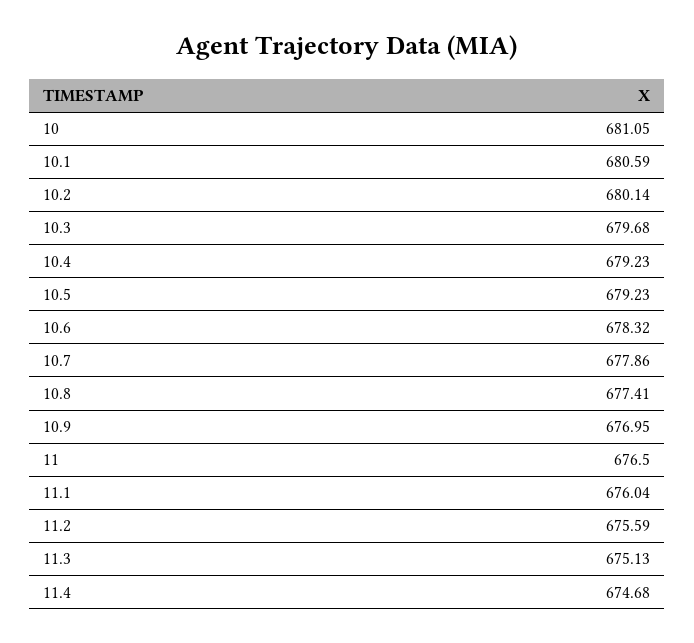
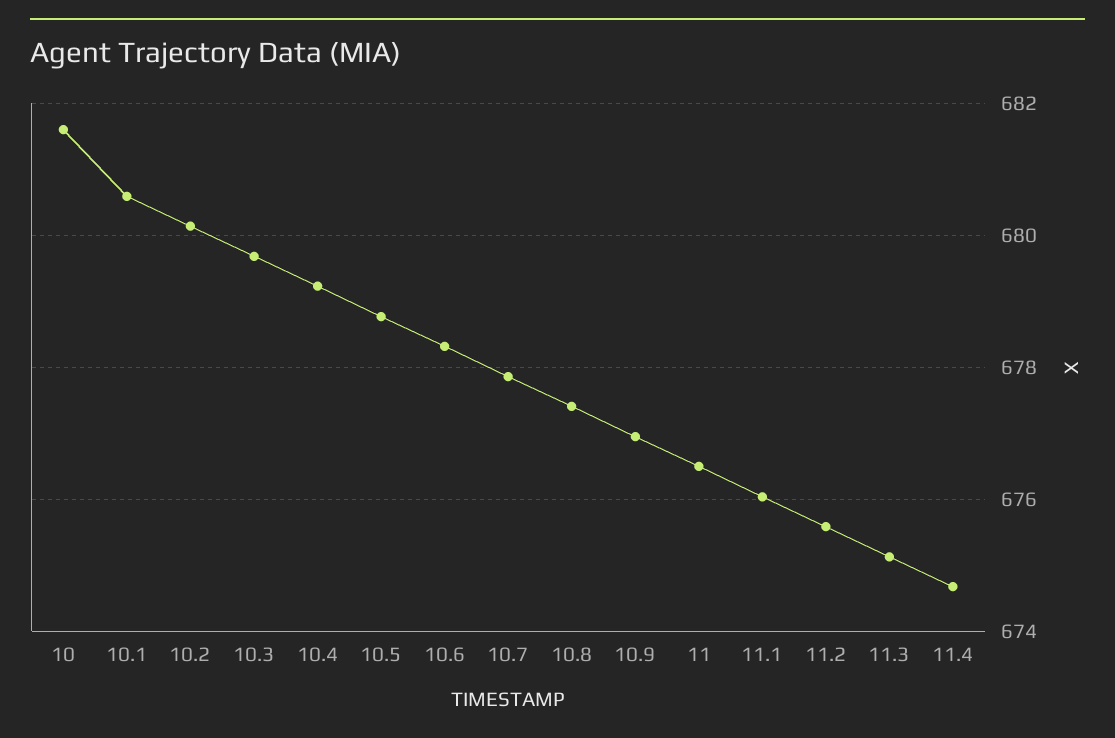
10: 681.05 -> 681.6
10.5: 679.23 -> 678.8

